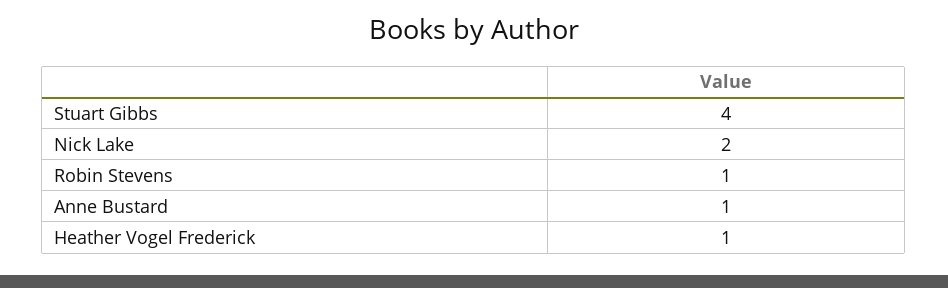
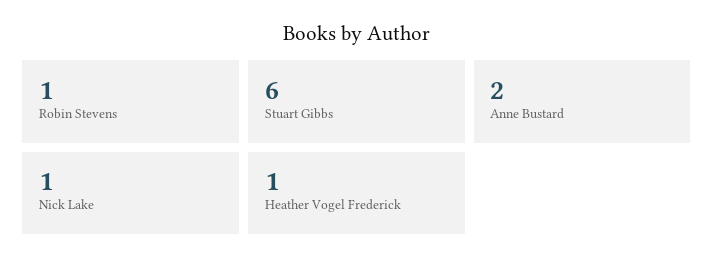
Stuart Gibbs: 4 -> 6
Nick Lake: 2 -> 1
Anne Bustard: 1 -> 2

